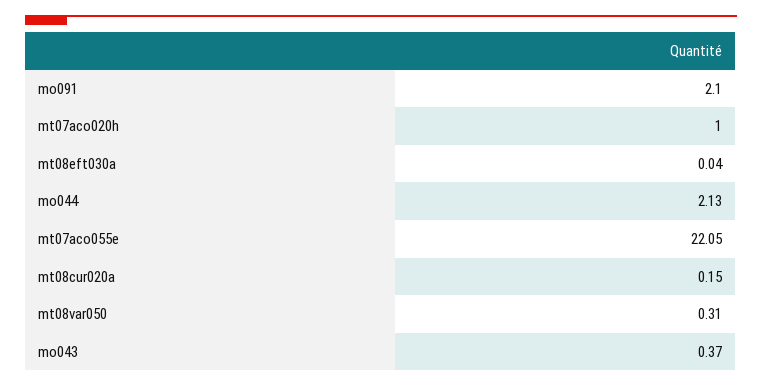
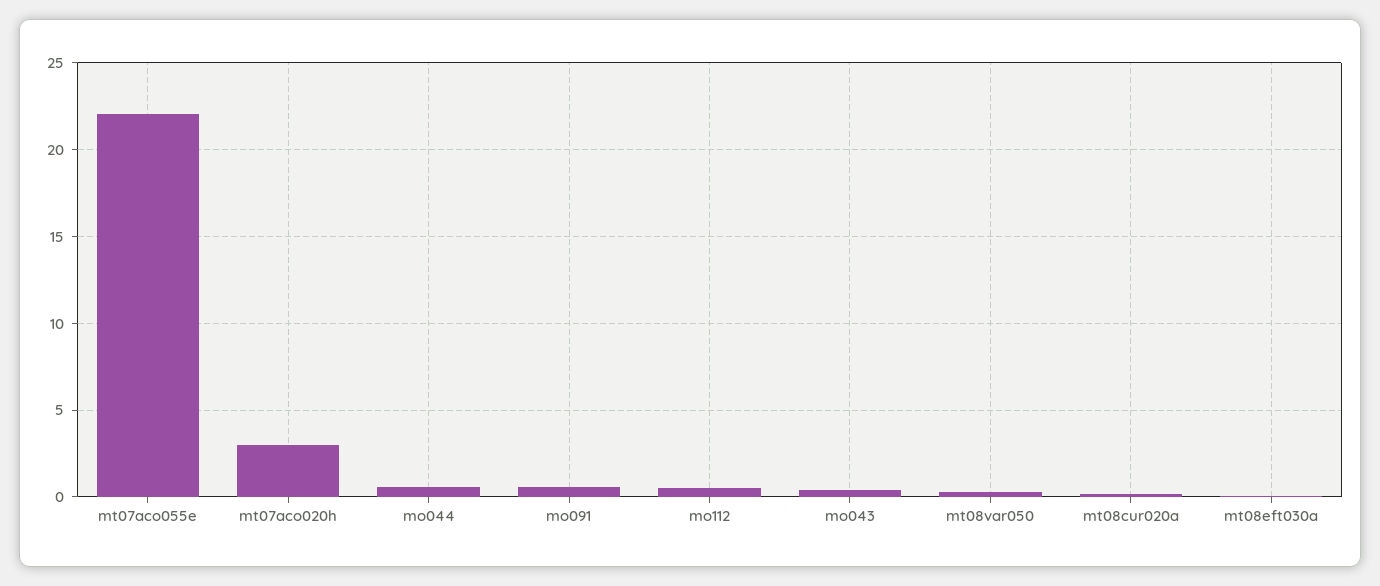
mo091: 2.1 -> 0.5
mt07aco020h: 1 -> 3
mo044: 2.13 -> 0.5
mo112: none -> 0.5

